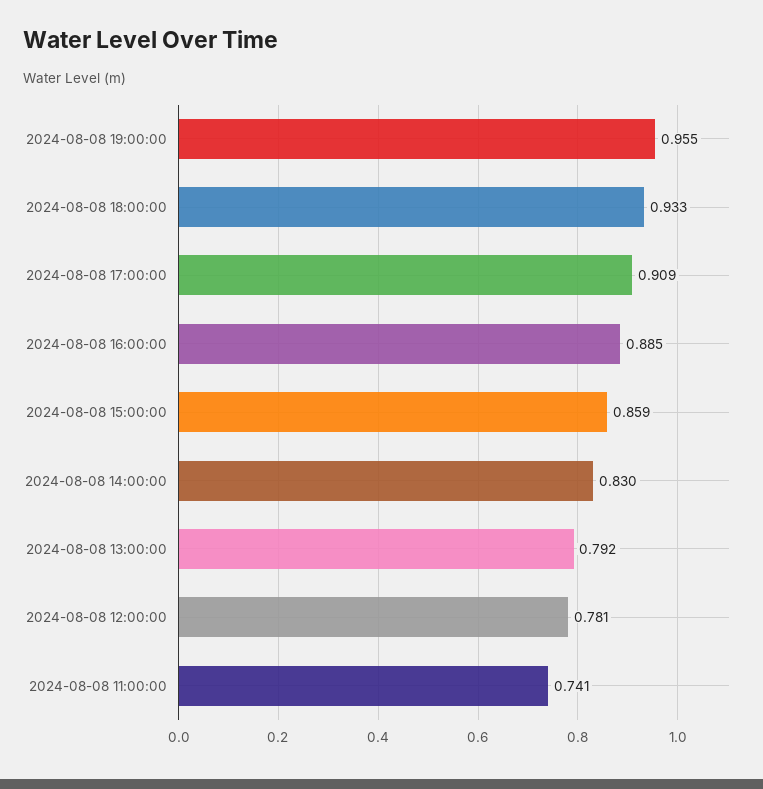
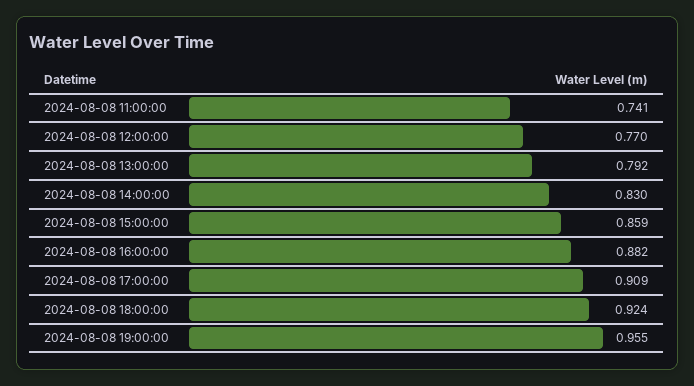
2024-08-08 18:00:00: 0.933 -> 0.924
2024-08-08 16:00:00: 0.885 -> 0.882
2024-08-08 12:00:00: 0.781 -> 0.77

